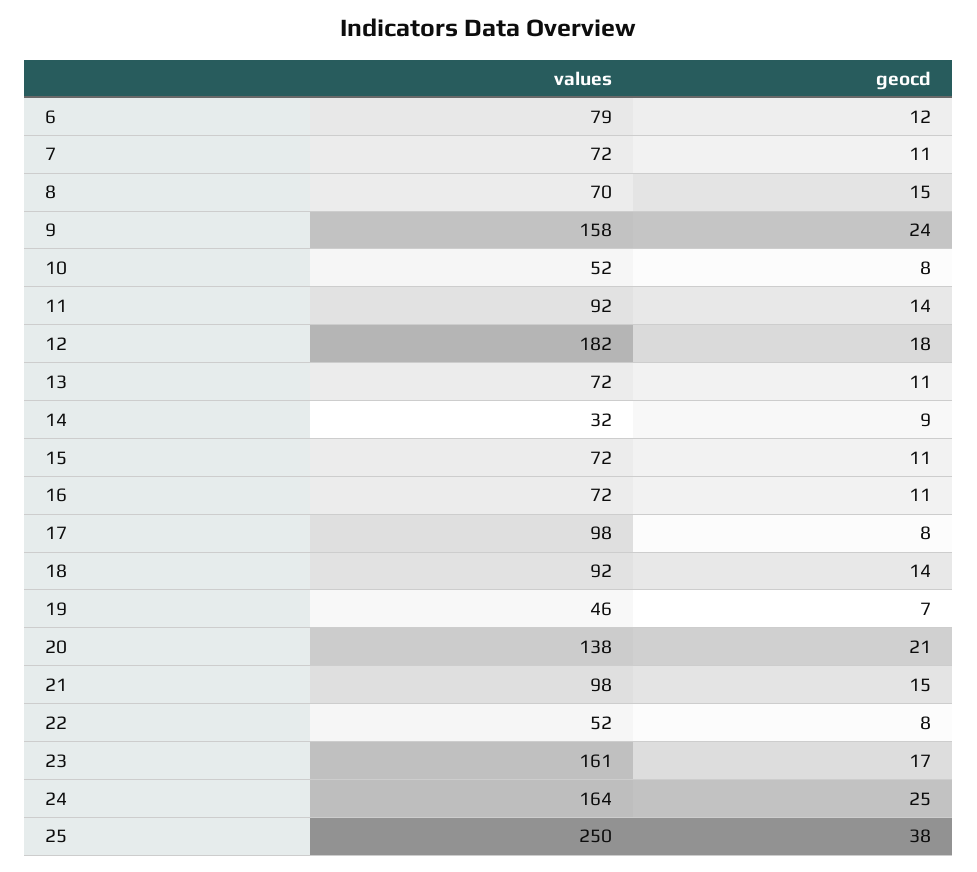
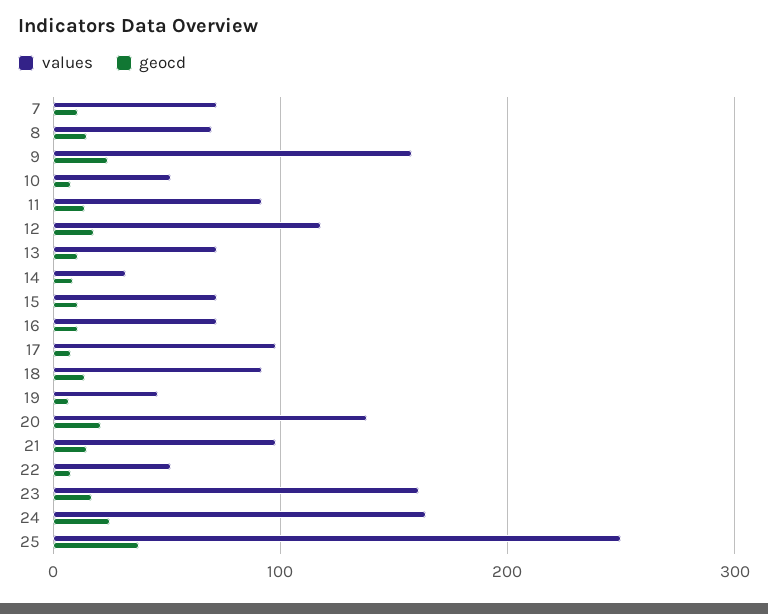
values, 6: 79 -> none
geocd, 6: 12 -> none
values, 12: 182 -> 120

